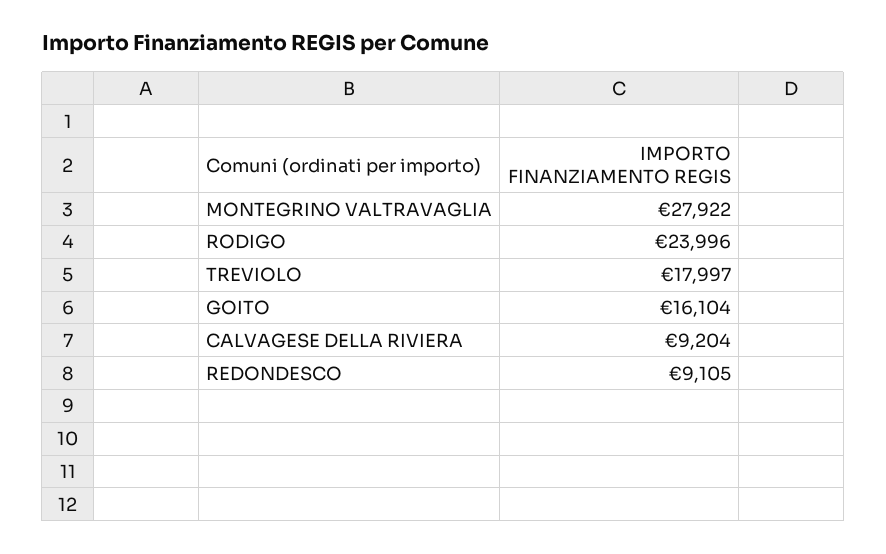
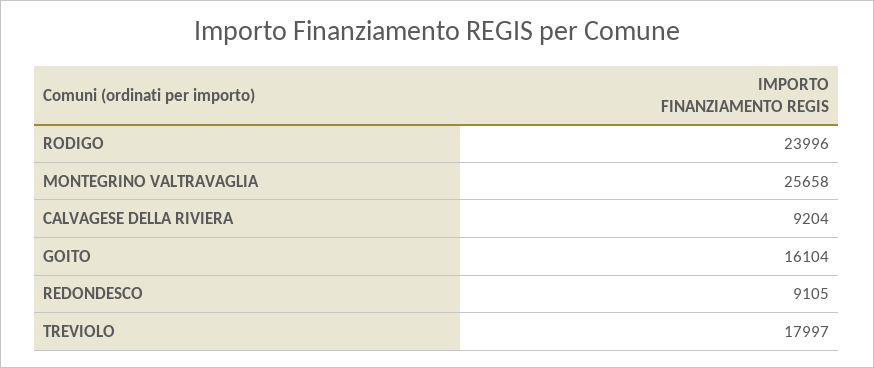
MONTEGRINO VALTRAVAGLIA: 27922 -> 25658

